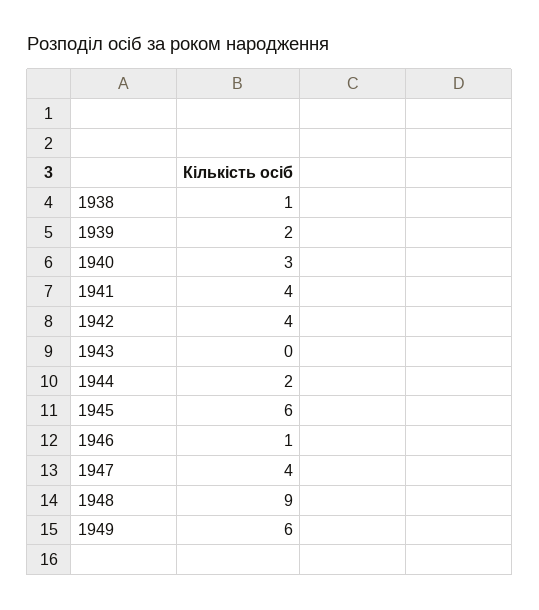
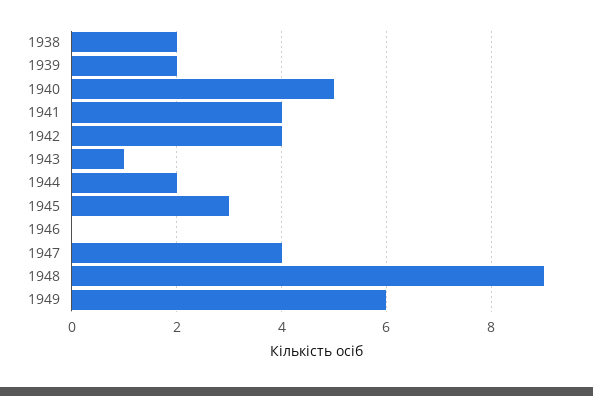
1938: 1 -> 2
1940: 3 -> 5
1943: 0 -> 1
1945: 6 -> 3
1946: 1 -> 0

